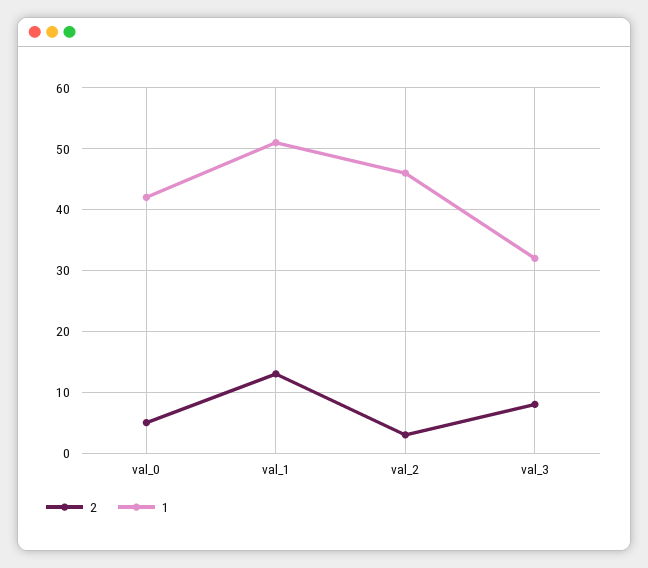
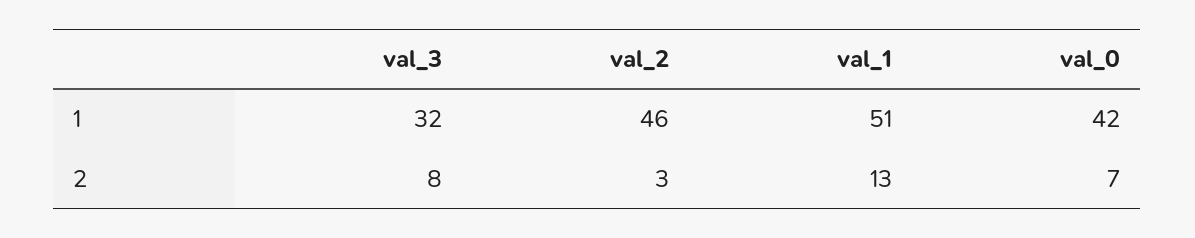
2, val_0: 5 -> 7

